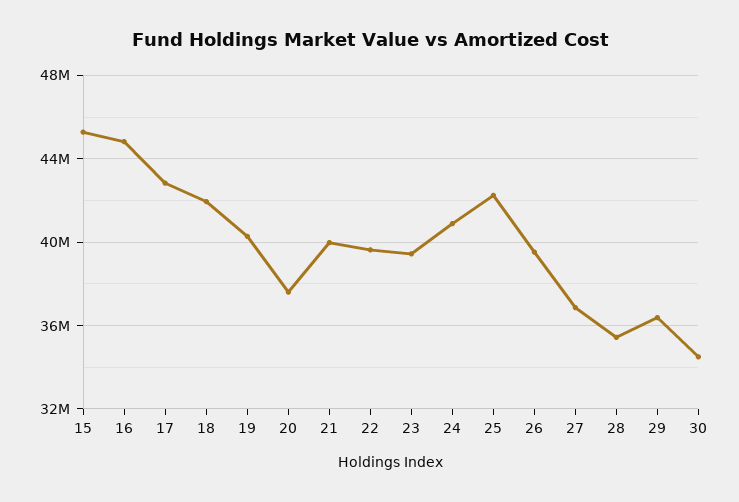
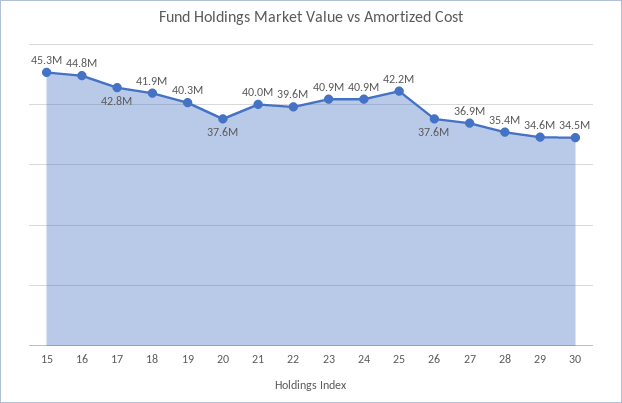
23: 39500000 -> 40900000
26: 39500000 -> 37600000
29: 36500000 -> 34600000

